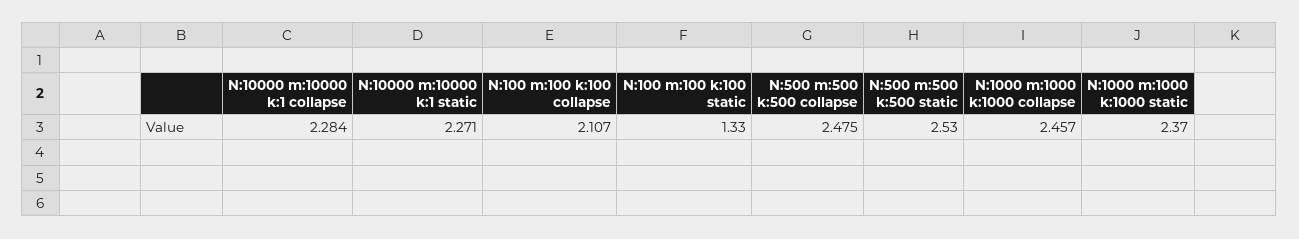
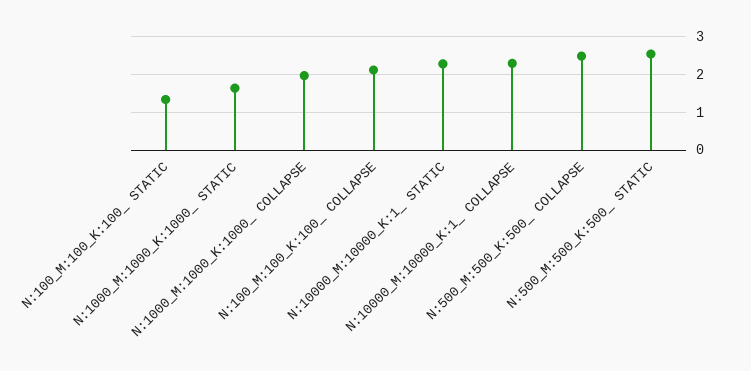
N:1000 m:1000 k:1000  collapse: 2.457 -> 2
N:1000 m:1000 k:1000  static: 2.37 -> 1.6

